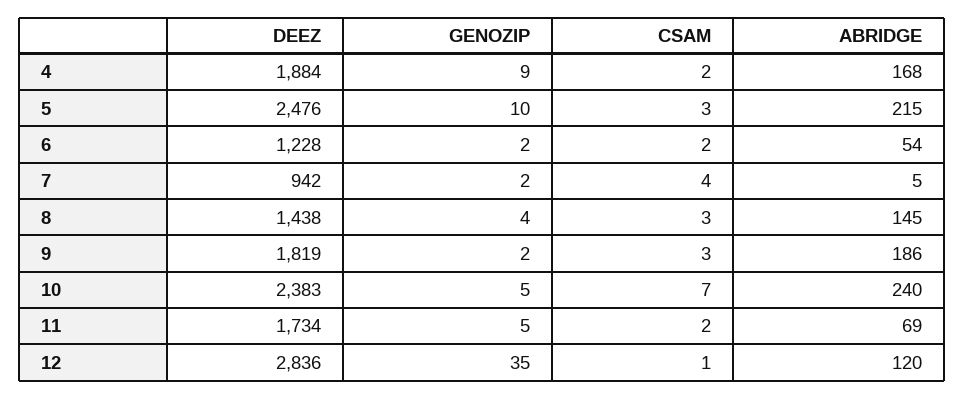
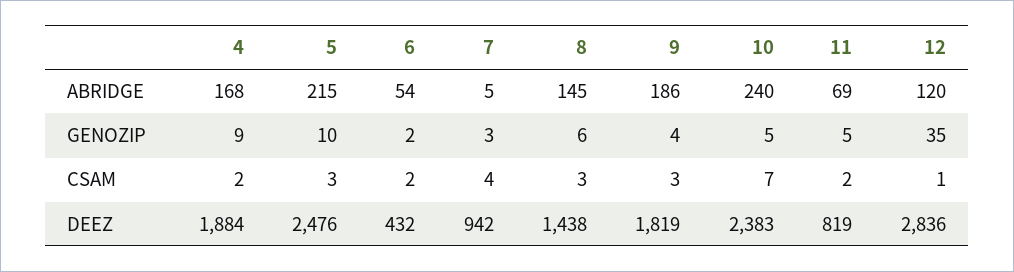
DEEZ, 6: 1228 -> 432
GENOZIP, 7: 2 -> 3
GENOZIP, 8: 4 -> 6
GENOZIP, 9: 2 -> 4
DEEZ, 11: 1734 -> 819

